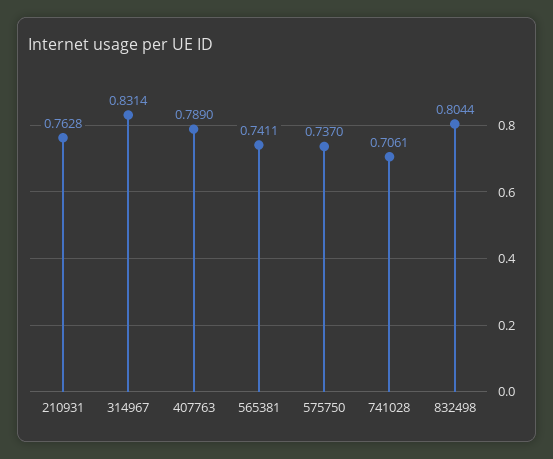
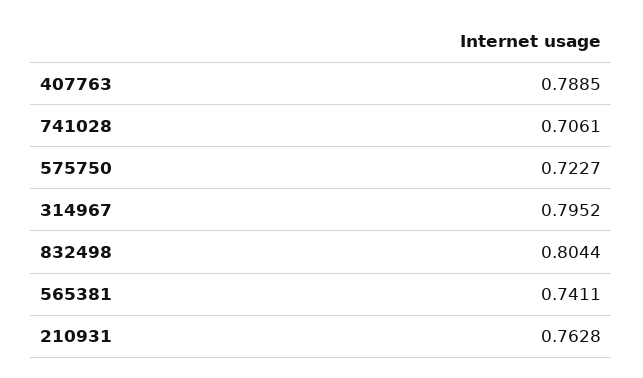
314967: 0.8314 -> 0.7952
407763: 0.789 -> 0.7885
575750: 0.737 -> 0.7227

